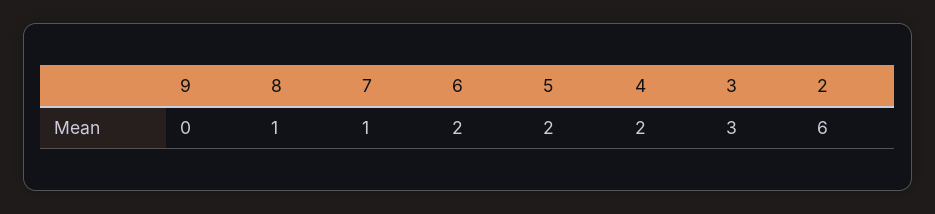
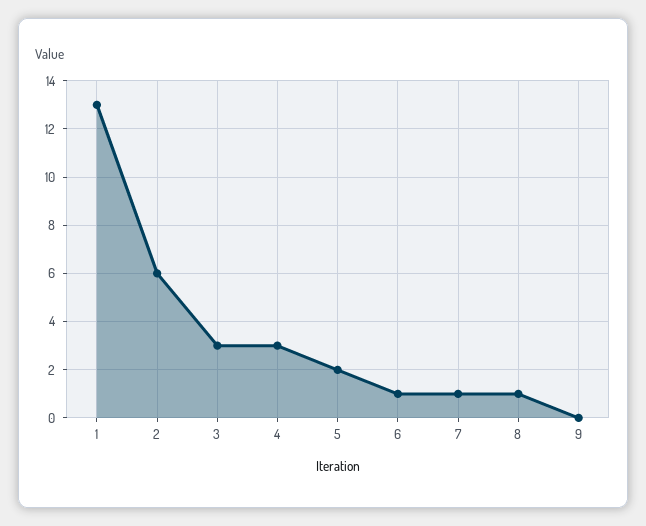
6: 2 -> 1
4: 2 -> 3
1: none -> 13

